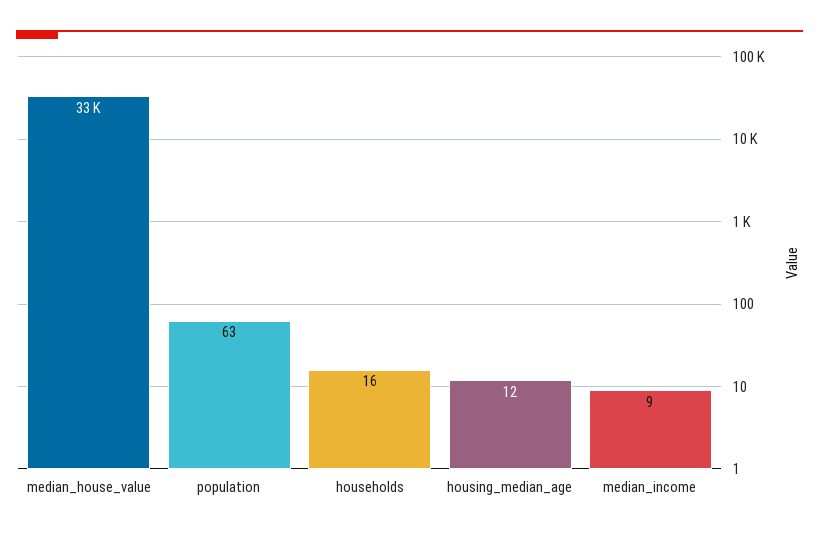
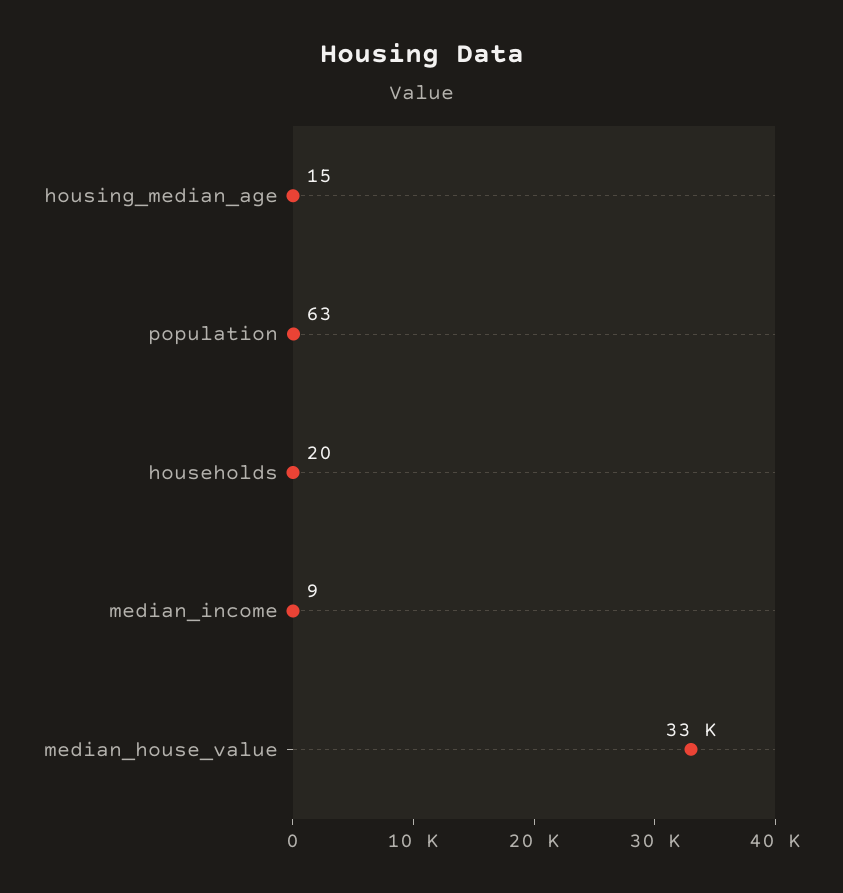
households: 16 -> 20
housing_median_age: 12 -> 15

